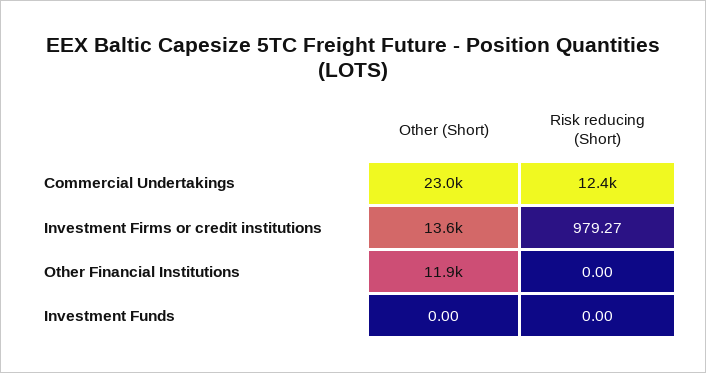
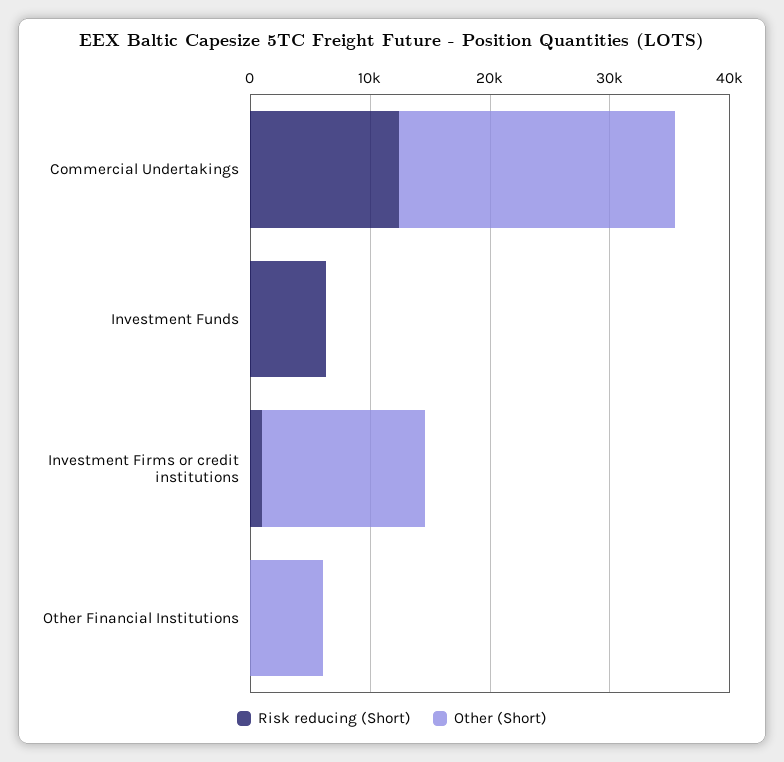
Other (Short), Other Financial Institutions: 11900 -> 6000
Risk reducing (Short), Investment Funds: 0 -> 6000

